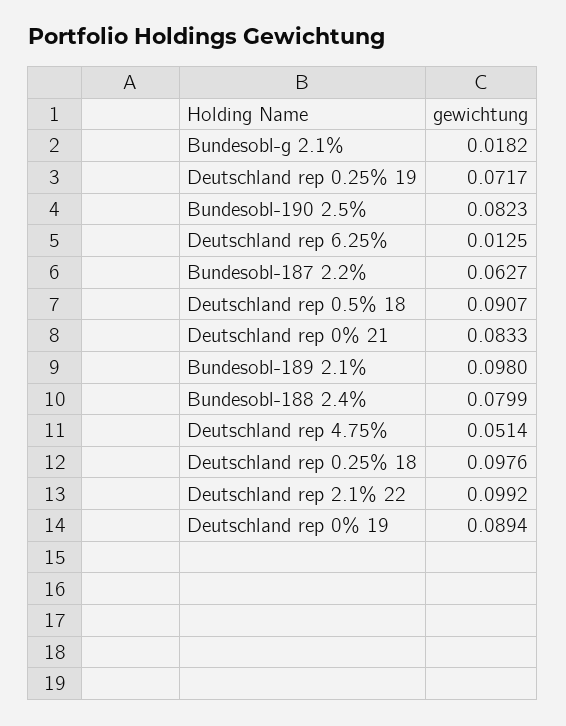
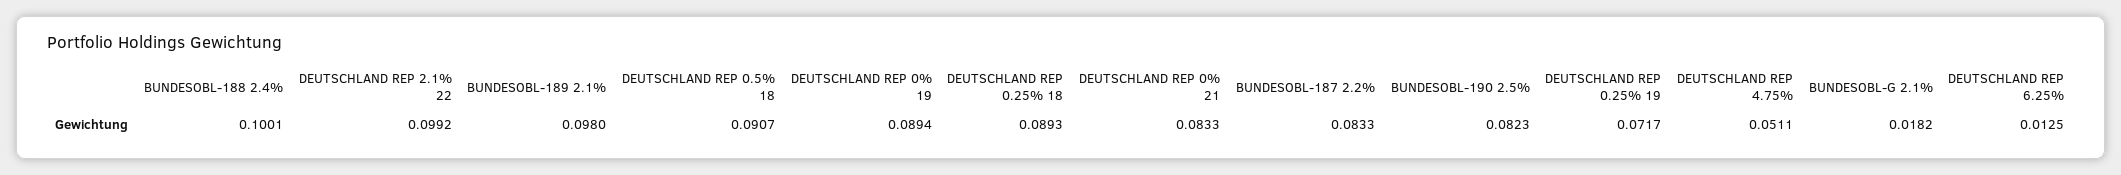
Bundesobl-187 2.2%: 0.0627 -> 0.0833
Bundesobl-188 2.4%: 0.0799 -> 0.1001
Deutschland rep 4.75%: 0.0514 -> 0.0511
Deutschland rep 0.25% 18: 0.0976 -> 0.0893

